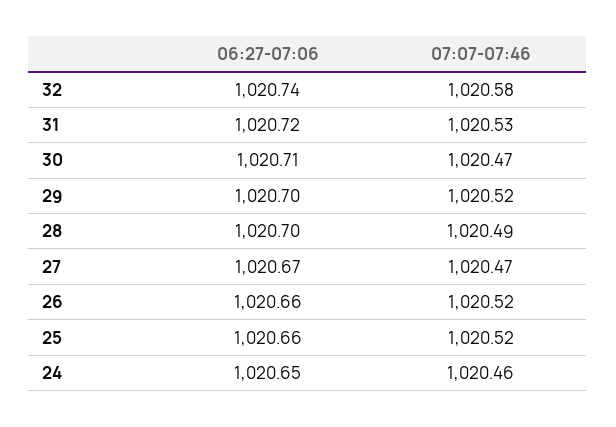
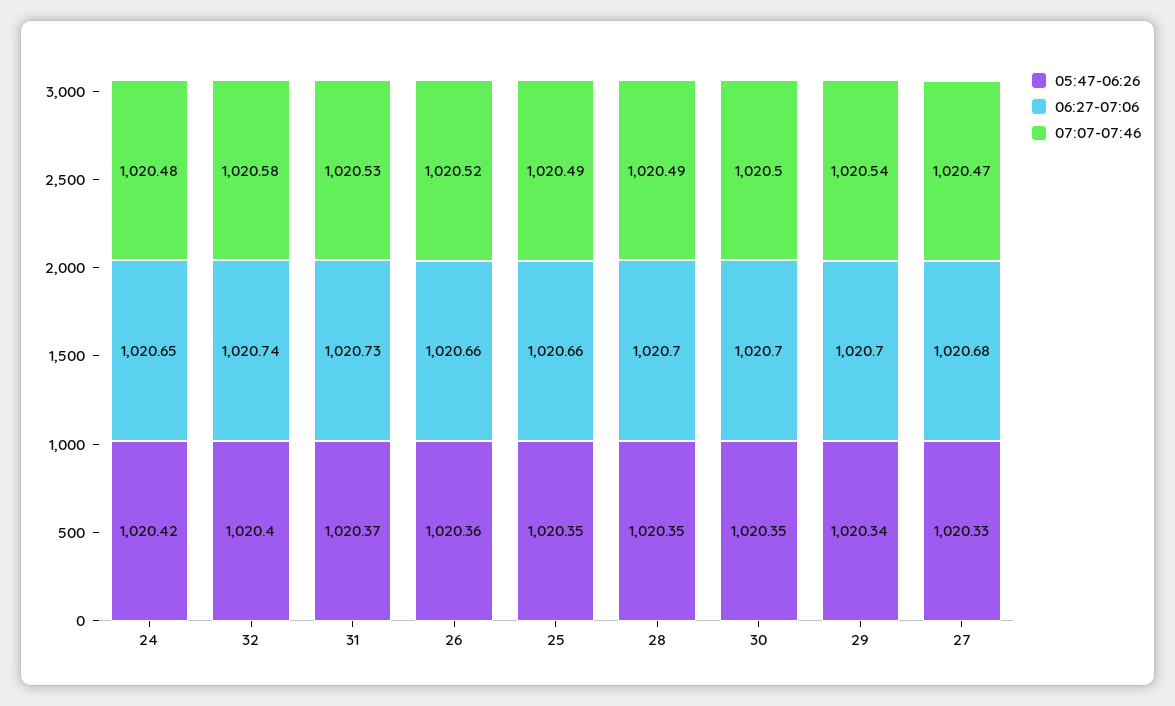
06:27-07:06, 31: 1020.72 -> 1020.73
06:27-07:06, 30: 1020.71 -> 1020.7
07:07-07:46, 30: 1020.47 -> 1020.5
07:07-07:46, 29: 1020.52 -> 1020.54
06:27-07:06, 27: 1020.67 -> 1020.68
07:07-07:46, 25: 1020.52 -> 1020.49
07:07-07:46, 24: 1020.46 -> 1020.48
05:47-06:26, 24: none -> 1020.42
05:47-06:26, 32: none -> 1020.4
05:47-06:26, 31: none -> 1020.37
05:47-06:26, 26: none -> 1020.36
05:47-06:26, 25: none -> 1020.35
05:47-06:26, 28: none -> 1020.35
05:47-06:26, 30: none -> 1020.35
05:47-06:26, 29: none -> 1020.34
05:47-06:26, 27: none -> 1020.33

